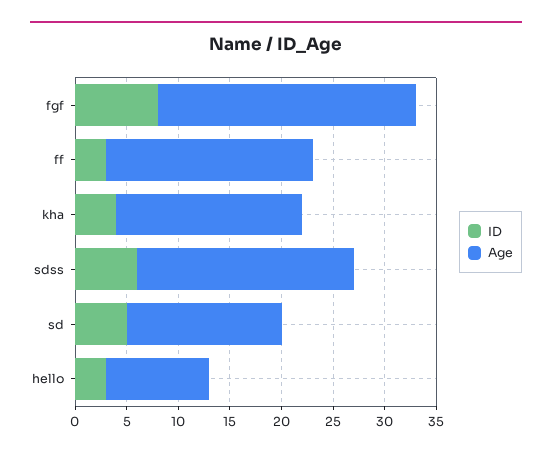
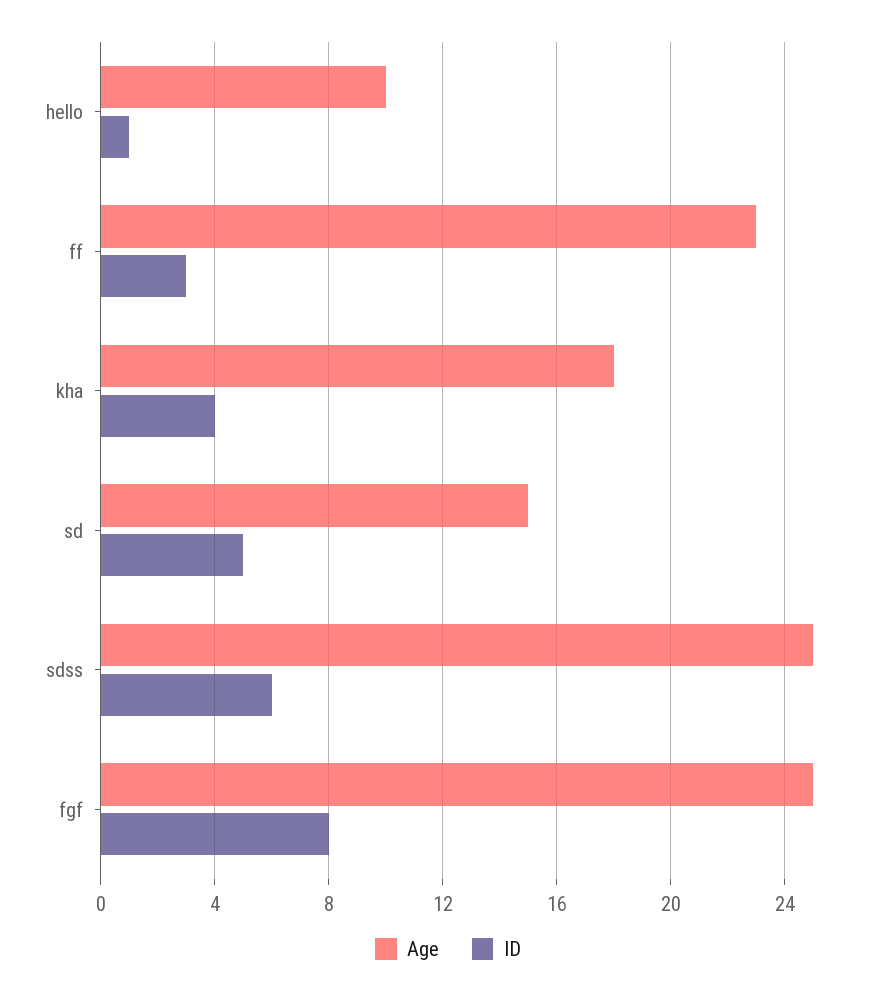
Age, ff: 20 -> 23
Age, sdss: 21 -> 25
ID, hello: 3 -> 1

